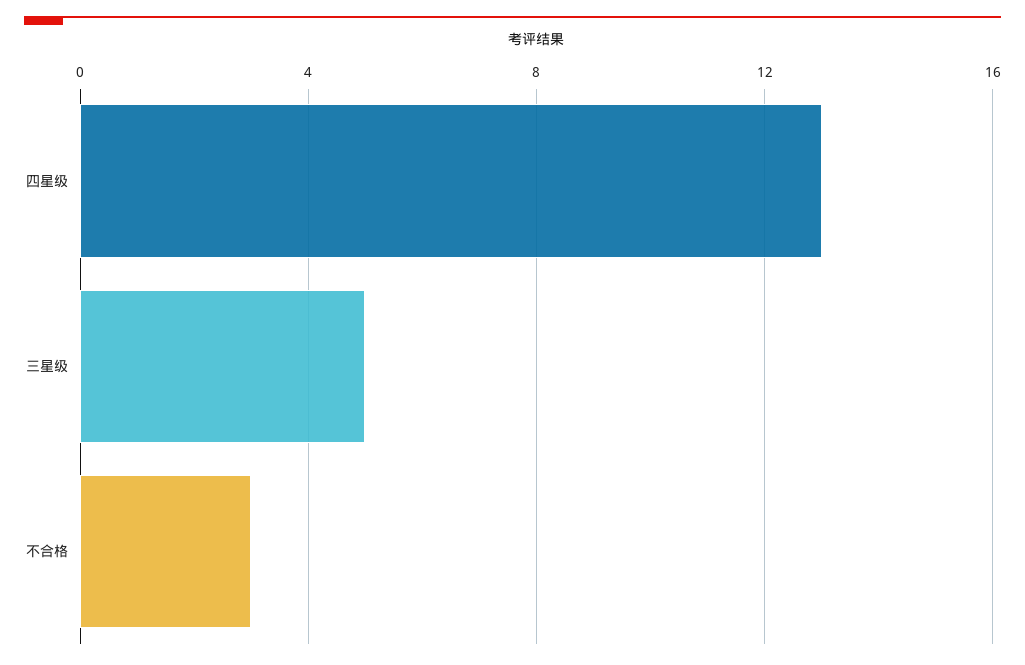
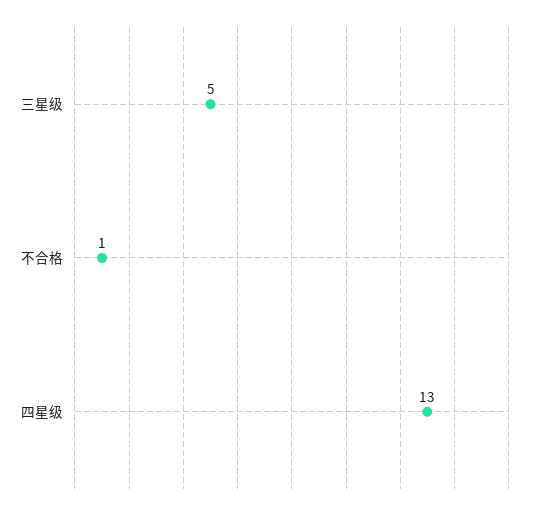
不合格: 3 -> 1

